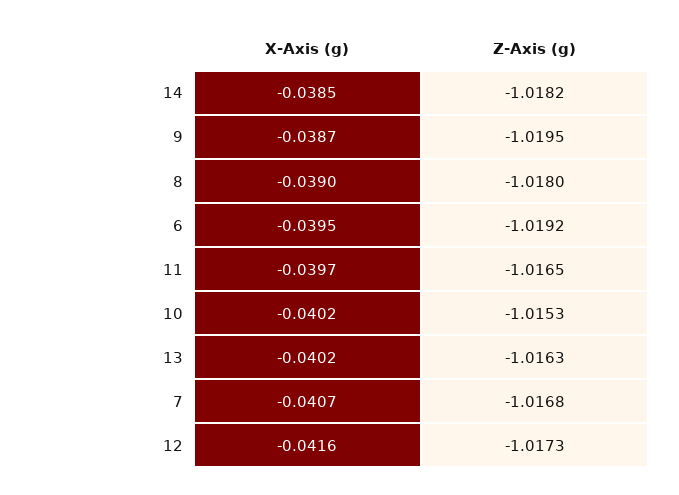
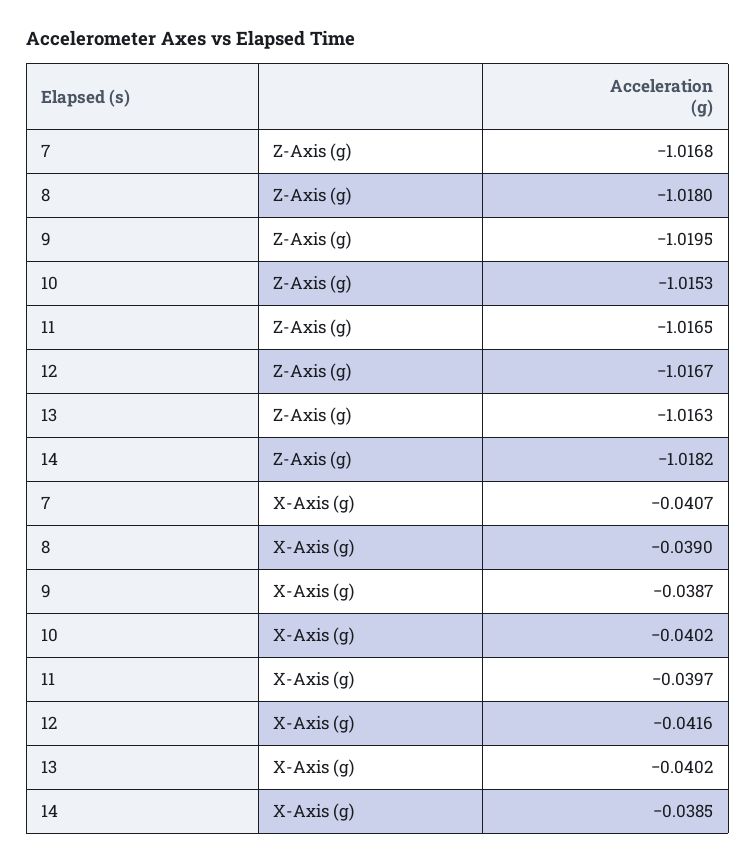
X-Axis (g), 6: -0.0395 -> none
Z-Axis (g), 6: -1.0192 -> none
Z-Axis (g), 12: -1.0173 -> -1.0167

